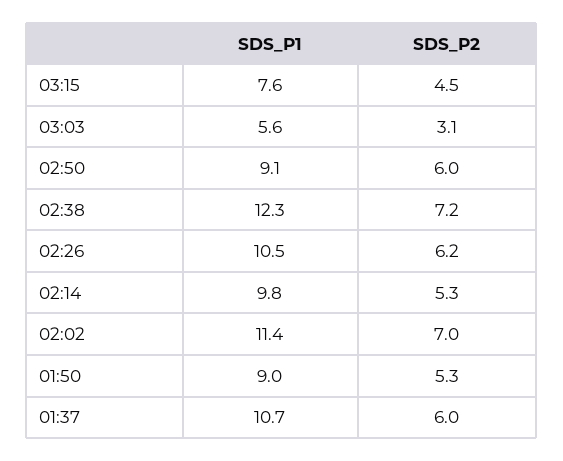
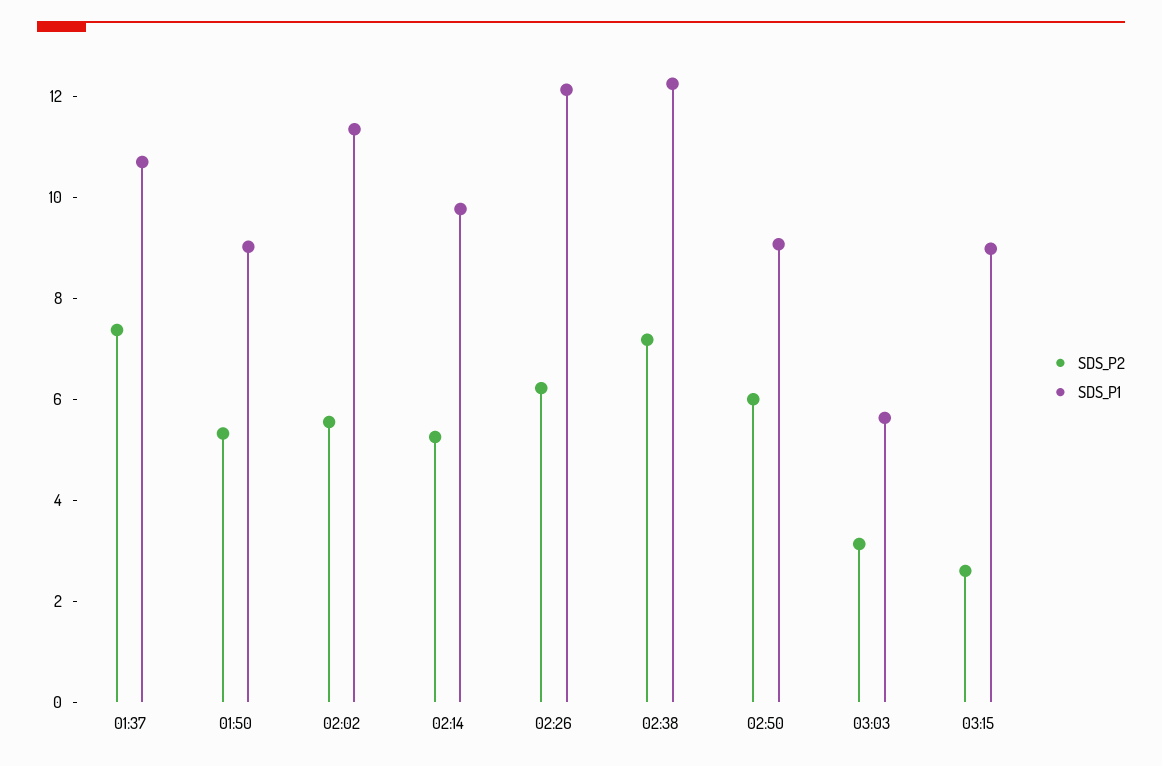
SDS_P1, 03:15: 7.6 -> 9
SDS_P2, 03:15: 4.5 -> 2.5
SDS_P1, 02:26: 10.5 -> 12
SDS_P2, 02:02: 7 -> 5.5
SDS_P2, 01:37: 6 -> 7.5

